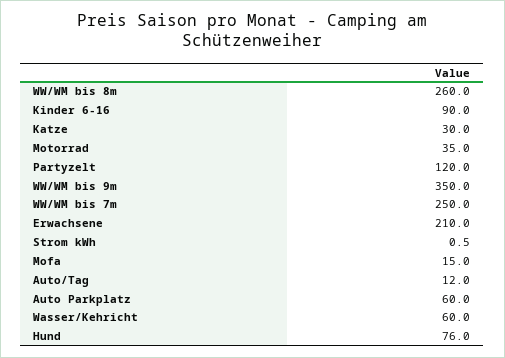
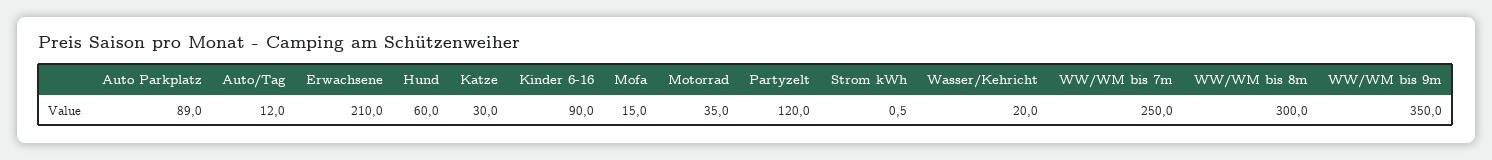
WW/WM bis 8m: 260 -> 300
Auto Parkplatz: 60 -> 89
Wasser/Kehricht: 60 -> 20
Hund: 76 -> 60

